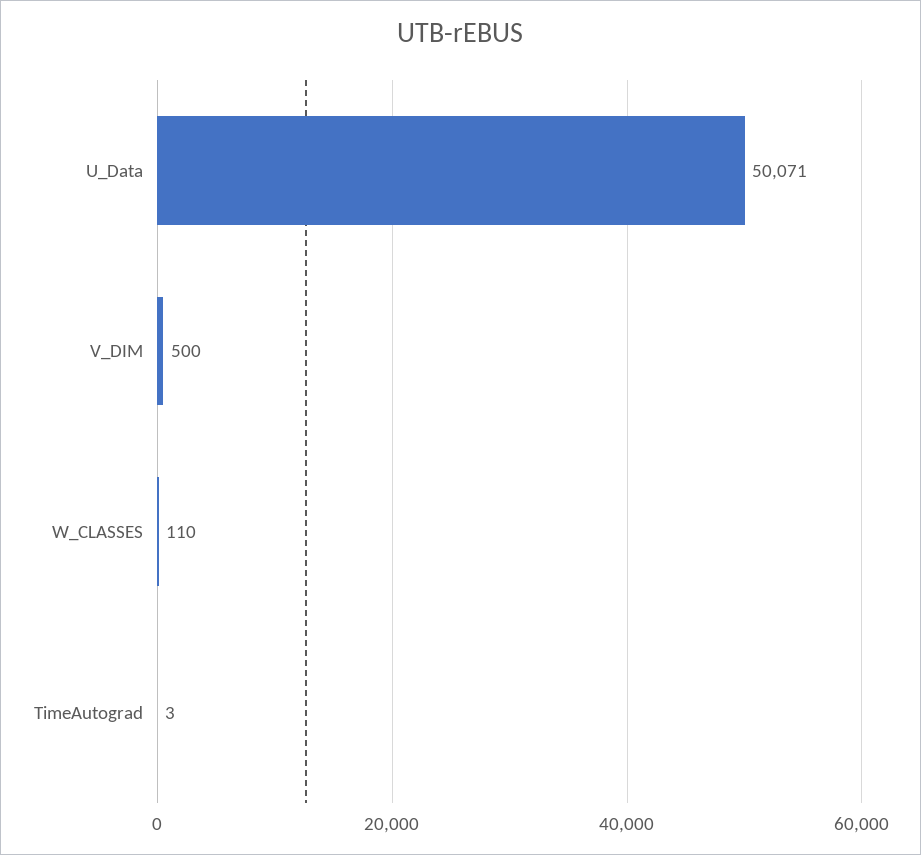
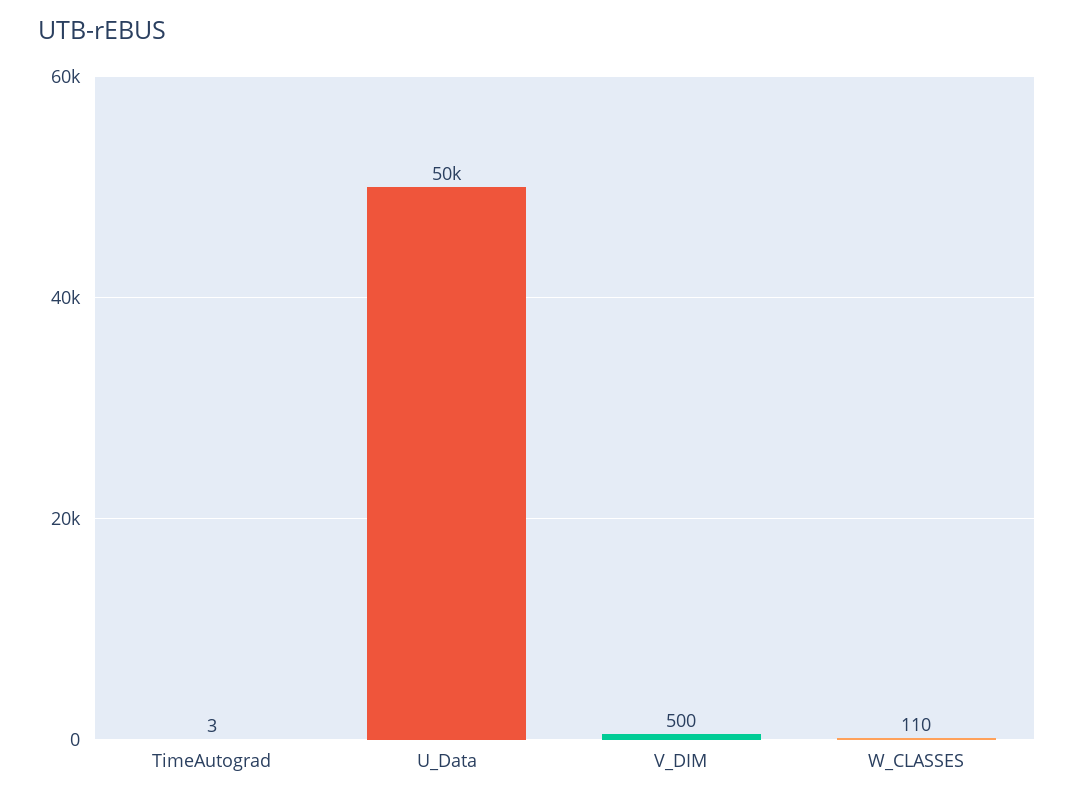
U_Data: 50071 -> 50000

